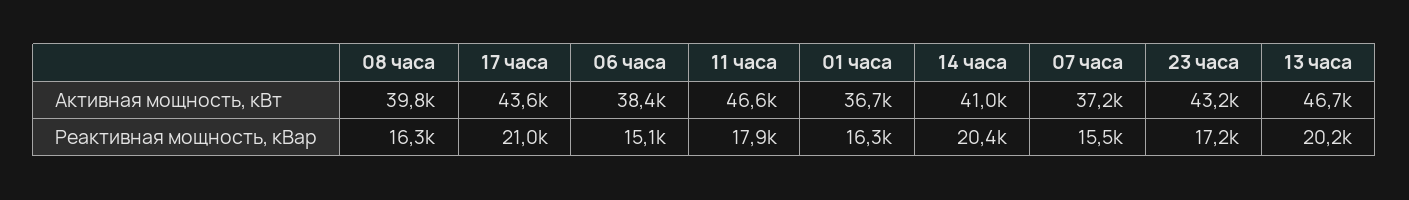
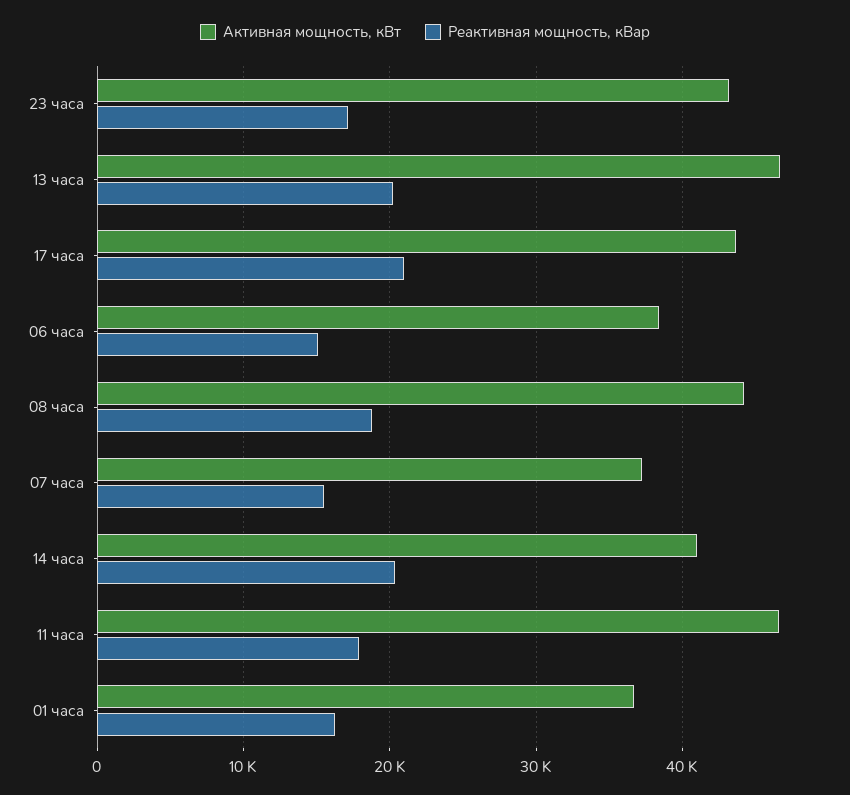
Активная мощность, кВт, 08 часа: 39800 -> 44000
Реактивная мощность, кВар, 08 часа: 16300 -> 19000

